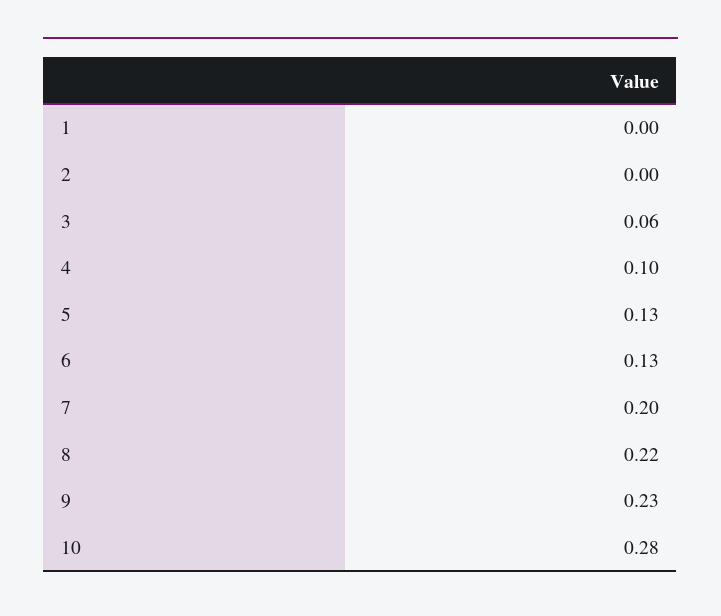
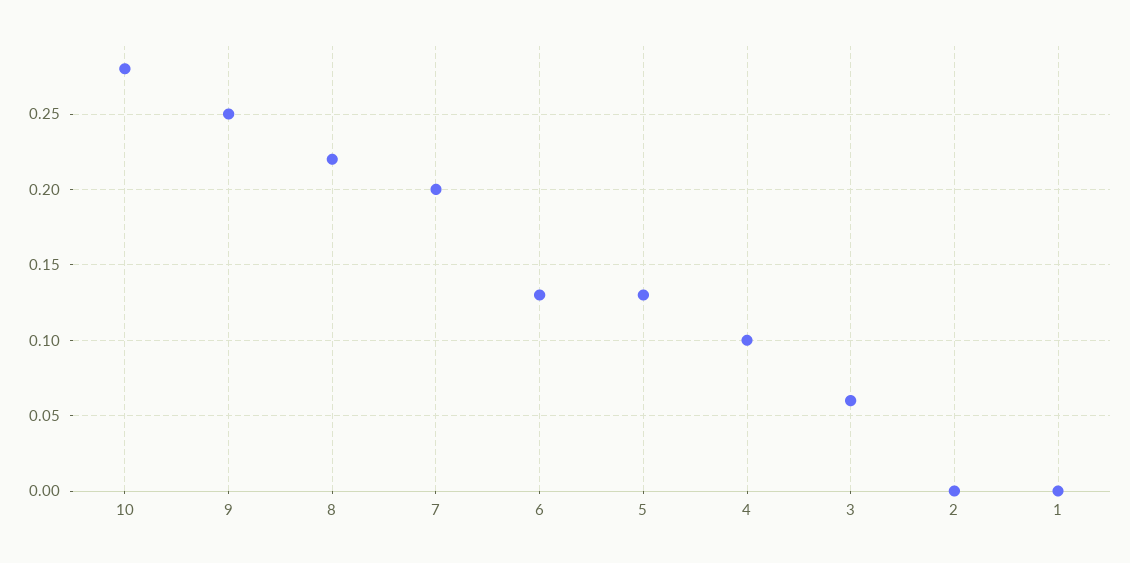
9: 0.23 -> 0.25

